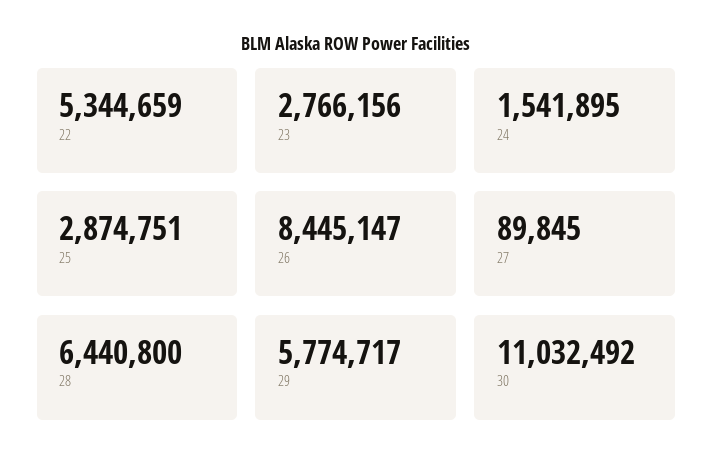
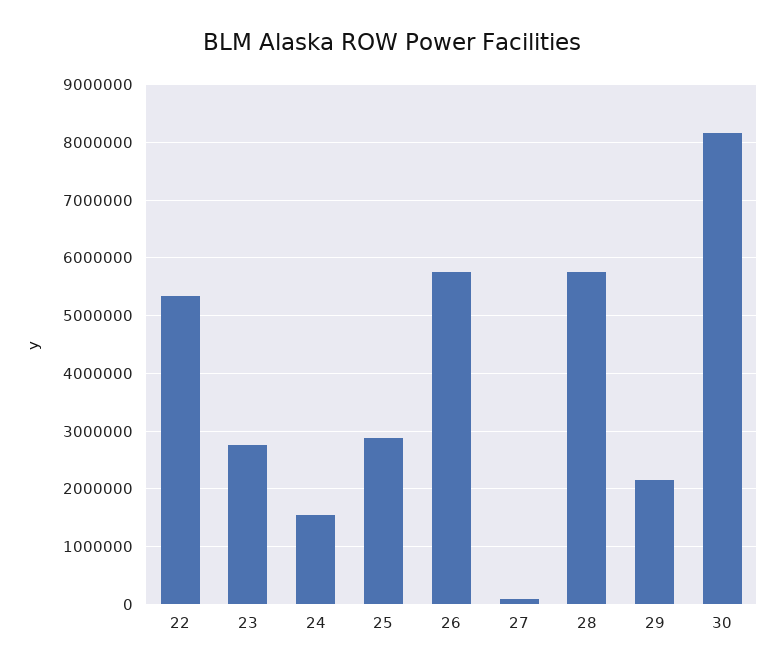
26: 8445147 -> 5800000
28: 6440800 -> 5800000
29: 5774717 -> 2200000
30: 11032492 -> 8200000

